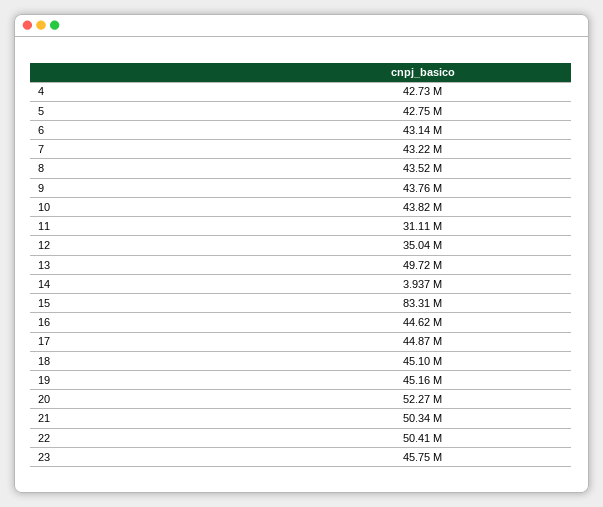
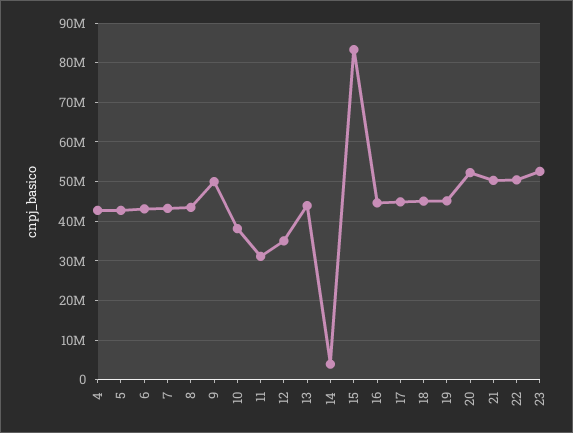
9: 43760000 -> 50000000
10: 43820000 -> 38000000
13: 49720000 -> 44000000
23: 45750000 -> 52000000

